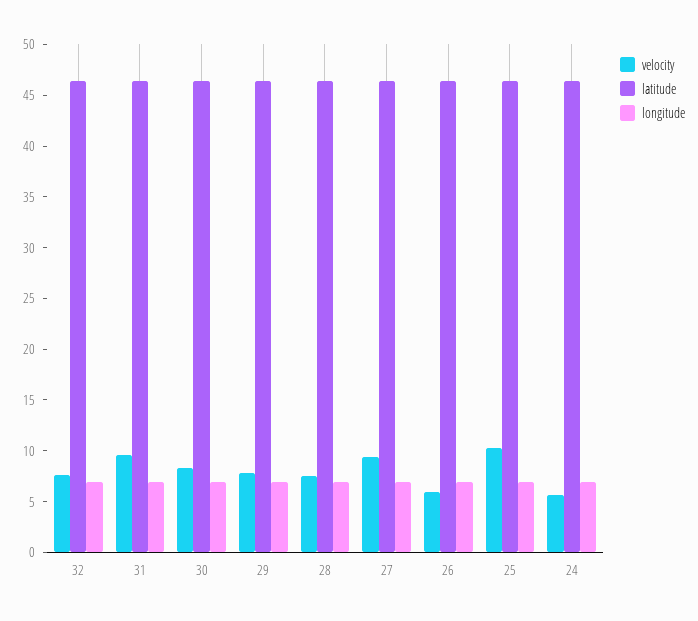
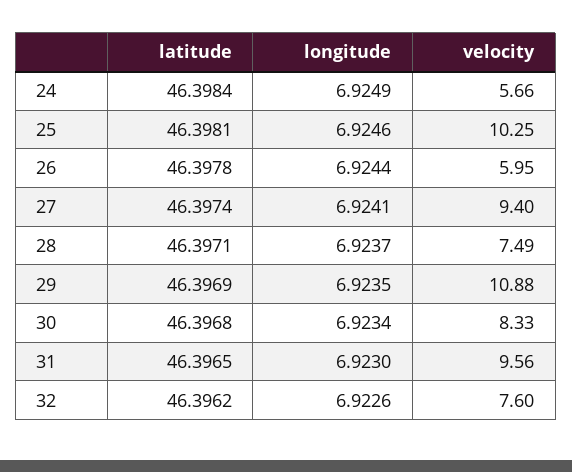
velocity, 29: 8 -> 10.88

